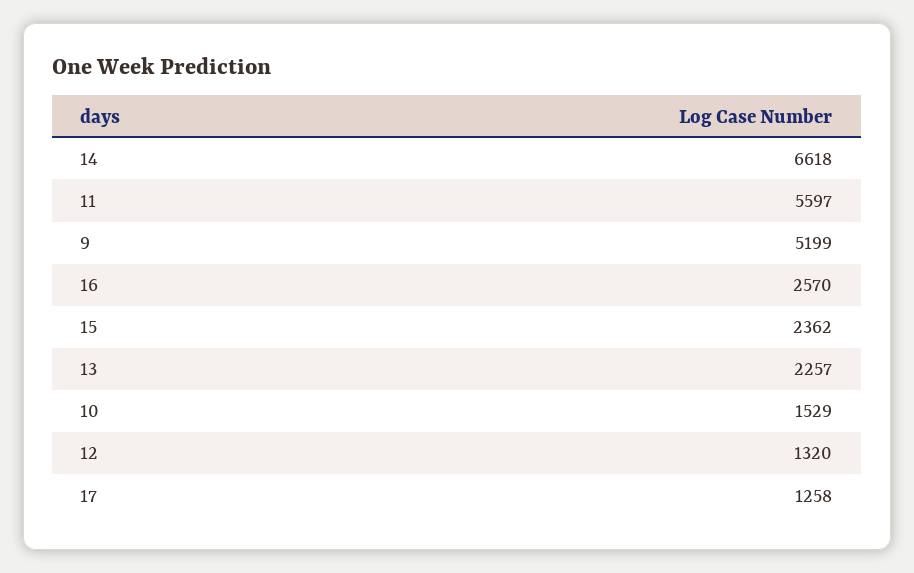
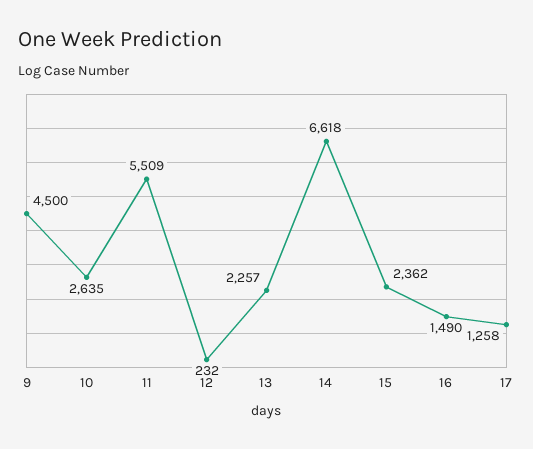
11: 5597 -> 5509
9: 5199 -> 4500
16: 2570 -> 1490
10: 1529 -> 2635
12: 1320 -> 232

